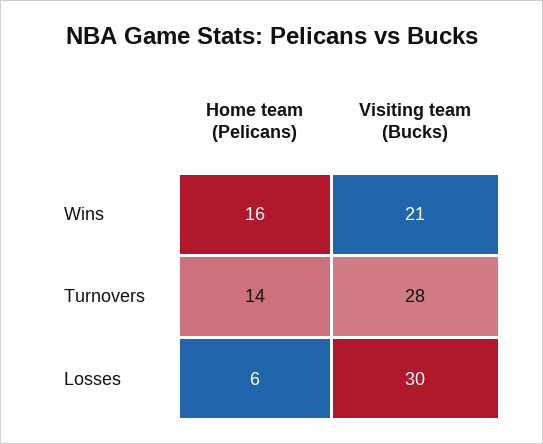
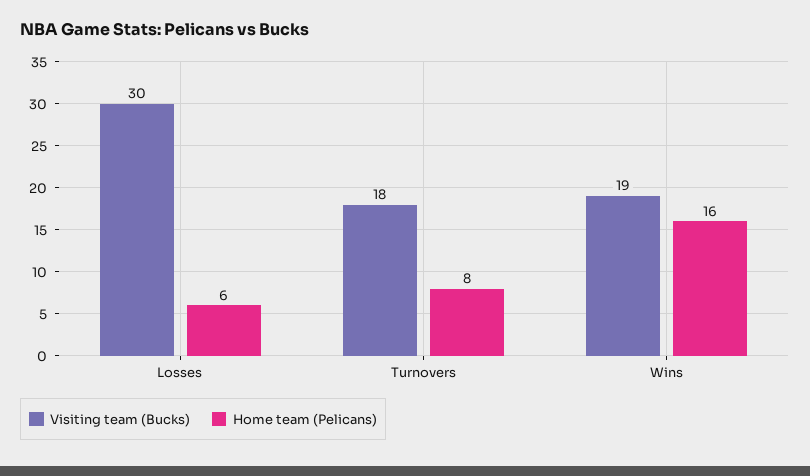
Visiting team (Bucks), Wins: 21 -> 19
Home team (Pelicans), Turnovers: 14 -> 8
Visiting team (Bucks), Turnovers: 28 -> 18

